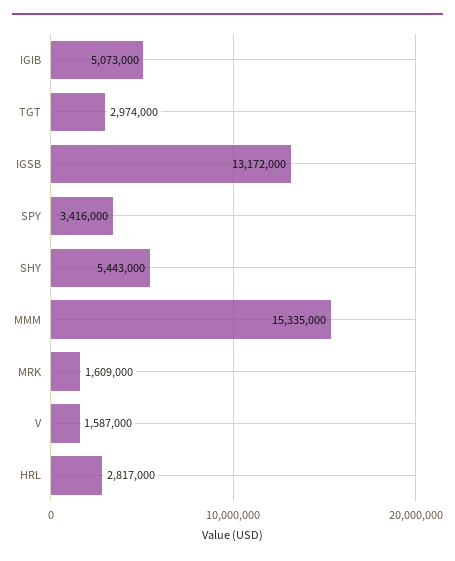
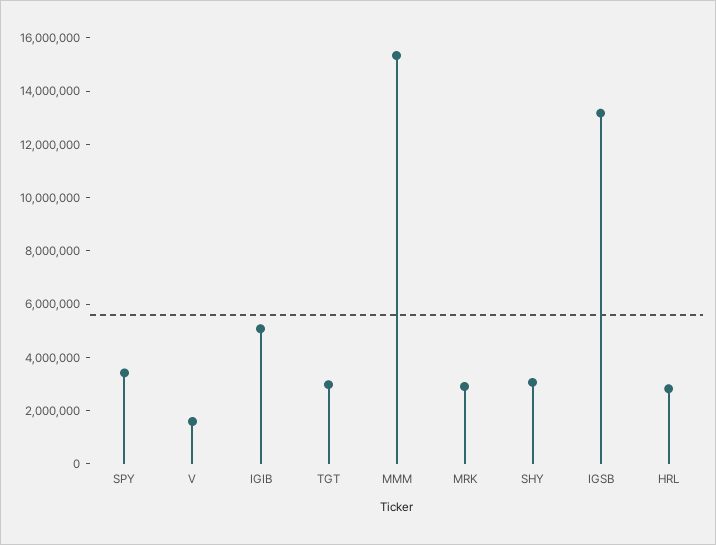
SHY: 5443000 -> 3000000
MRK: 1609000 -> 3000000

